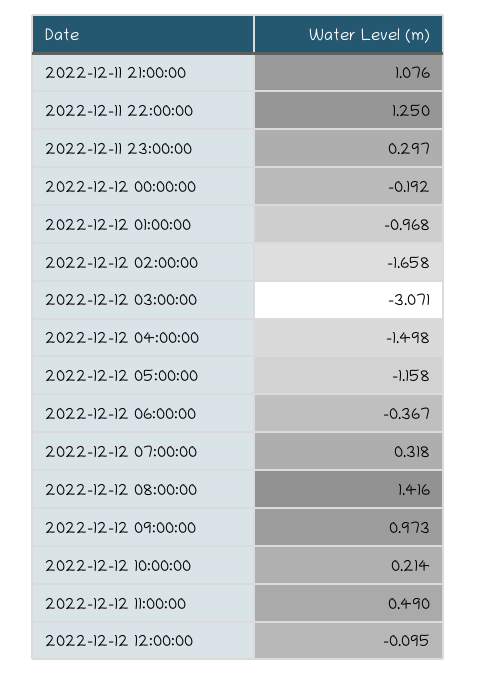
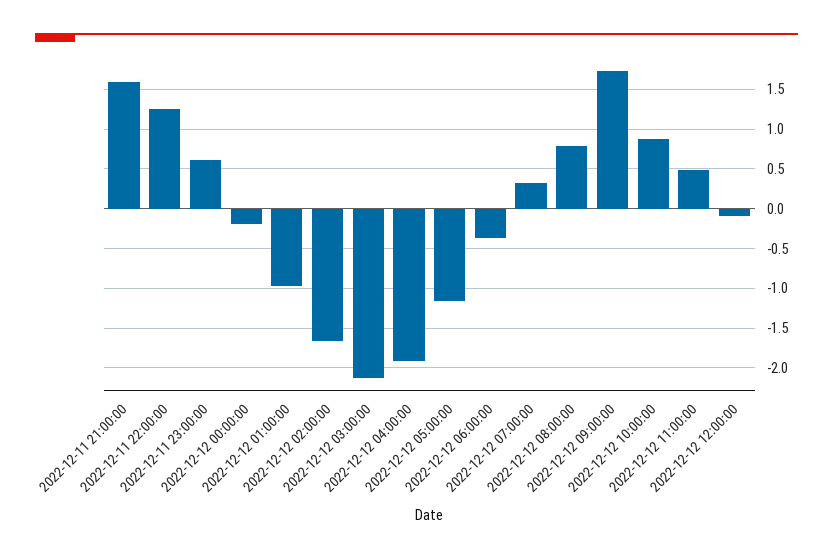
2022-12-11 21:00:00: 1.076 -> 1.6
2022-12-11 23:00:00: 0.297 -> 0.6
2022-12-12 03:00:00: -3.071 -> -2.1
2022-12-12 04:00:00: -1.498 -> -1.9
2022-12-12 08:00:00: 1.416 -> 0.8
2022-12-12 09:00:00: 0.973 -> 1.7
2022-12-12 10:00:00: 0.214 -> 0.9

